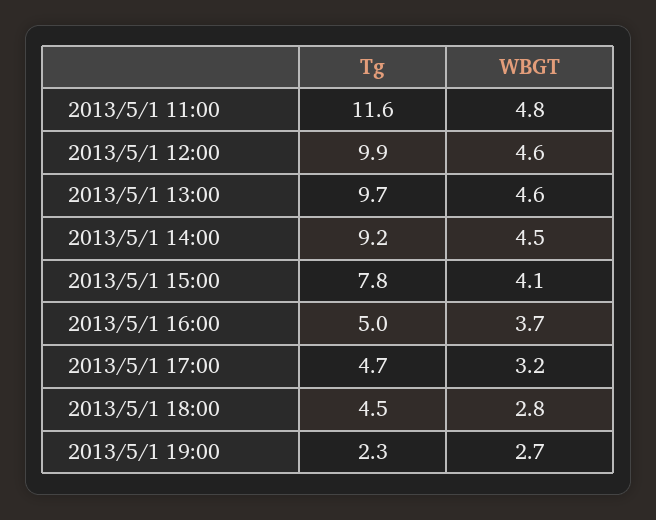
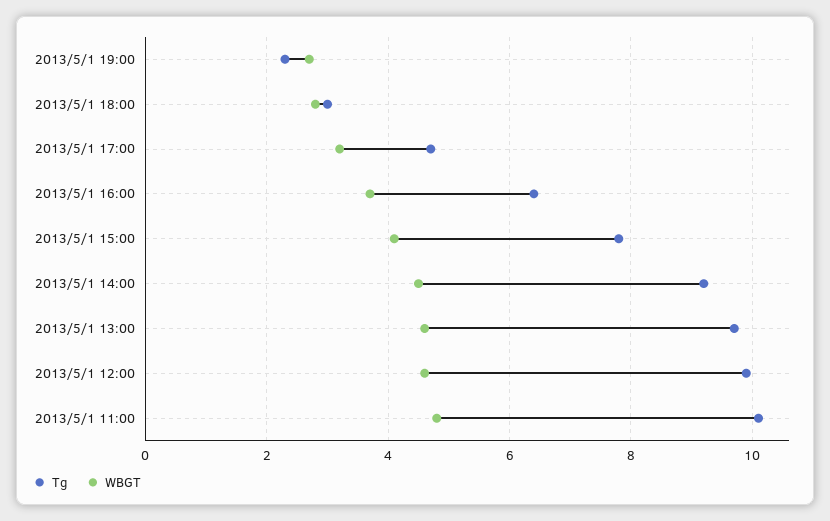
Tg, 2013/5/1 11:00: 11.6 -> 10
Tg, 2013/5/1 16:00: 5 -> 6.5
Tg, 2013/5/1 18:00: 4.5 -> 3

